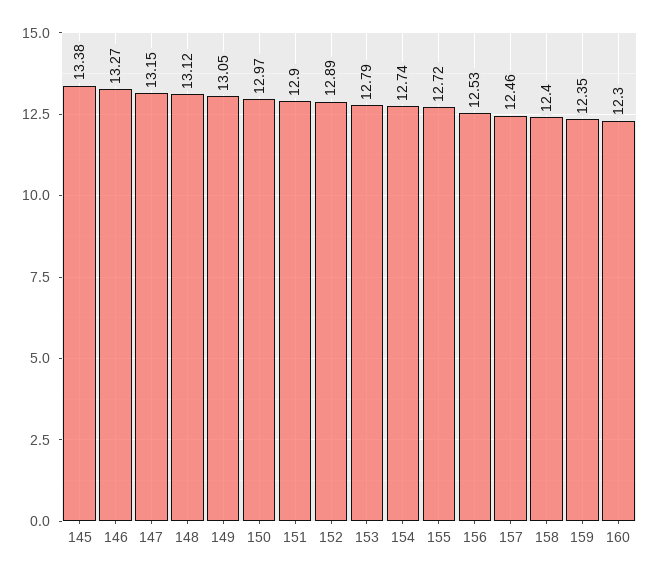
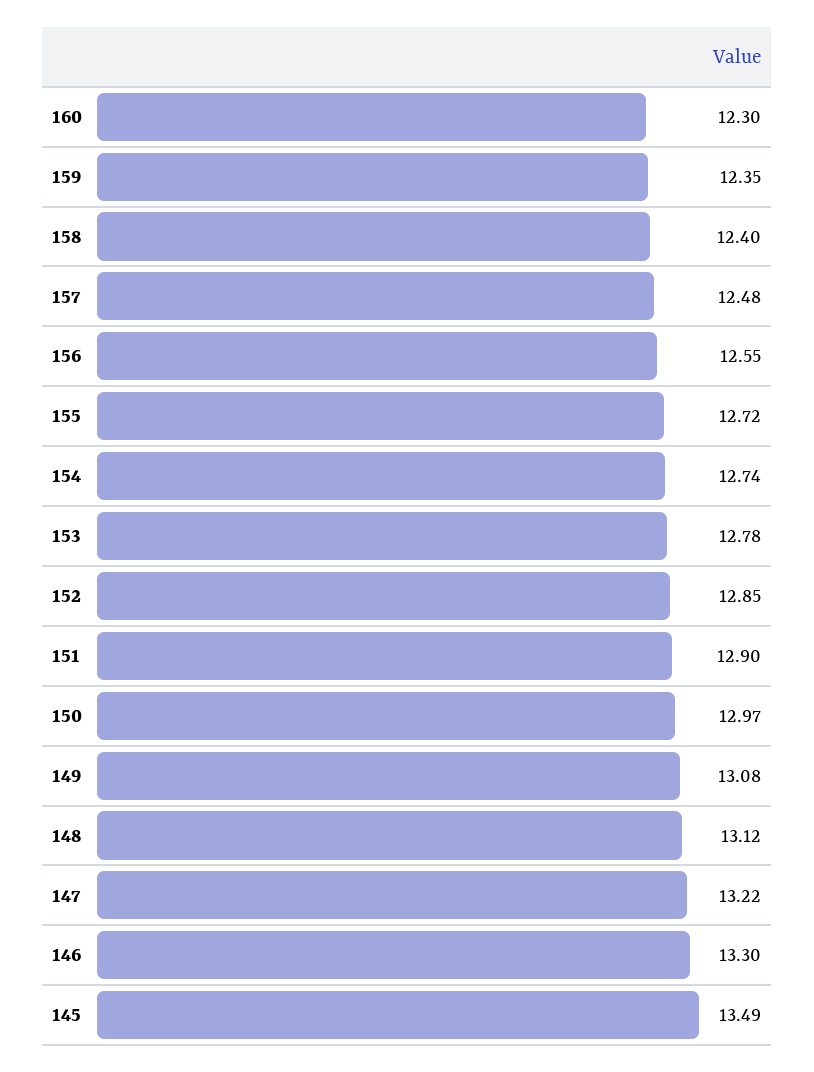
145: 13.38 -> 13.49
146: 13.27 -> 13.3
147: 13.15 -> 13.22
149: 13.05 -> 13.08
152: 12.89 -> 12.85
153: 12.79 -> 12.78
156: 12.53 -> 12.55
157: 12.46 -> 12.48

